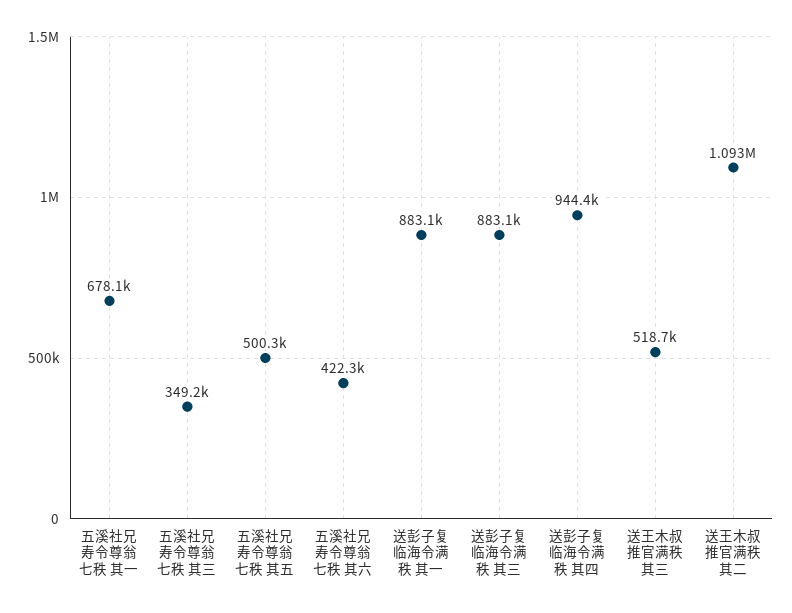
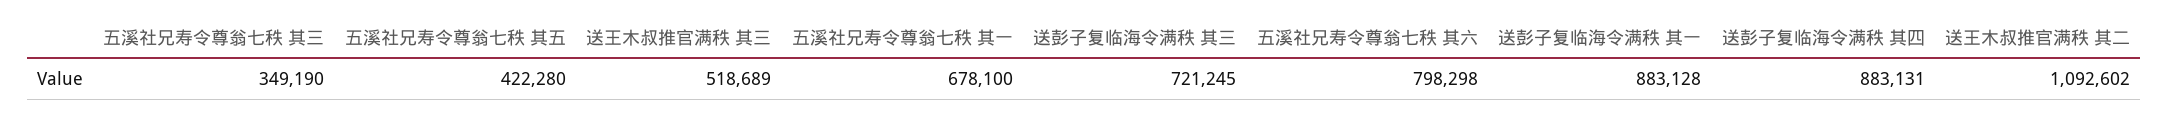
五溪社兄寿令尊翁七秩 其五: 500300 -> 422280
五溪社兄寿令尊翁七秩 其六: 422300 -> 798298
送彭子复临海令满秩 其三: 883100 -> 721245
送彭子复临海令满秩 其四: 944400 -> 883131

